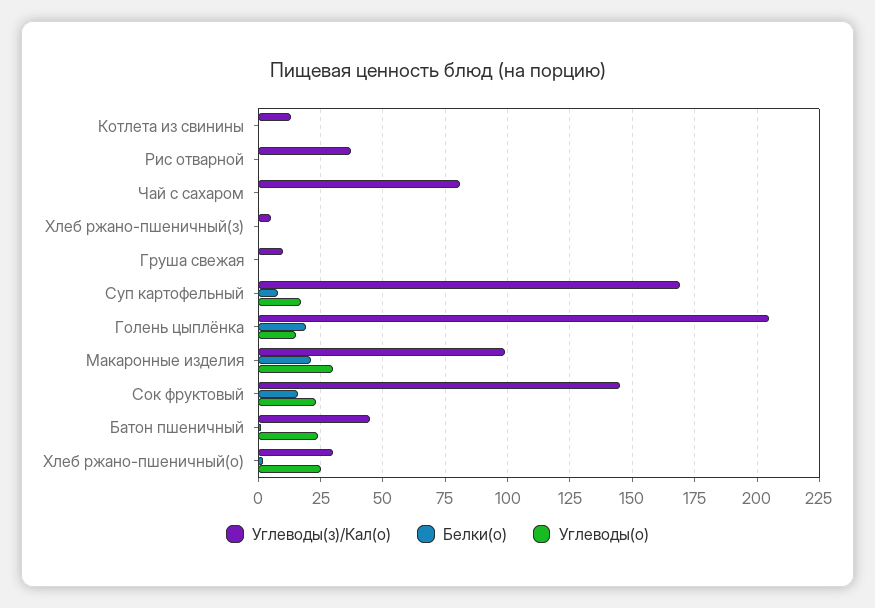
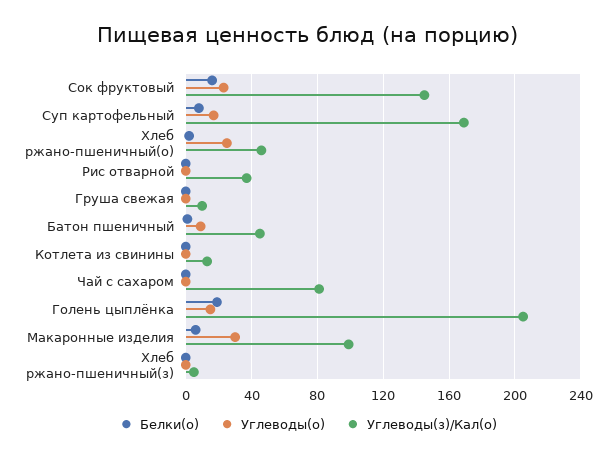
Белки(о), Макаронные изделия: 20 -> 5
Углеводы(о), Батон пшеничный: 25 -> 10
Углеводы(з)/Кал(о), Хлеб ржано-пшеничный(о): 30 -> 45

